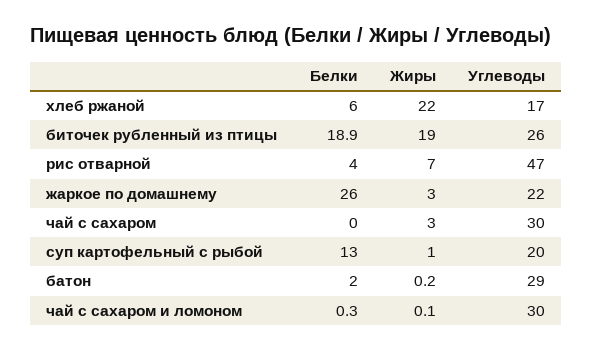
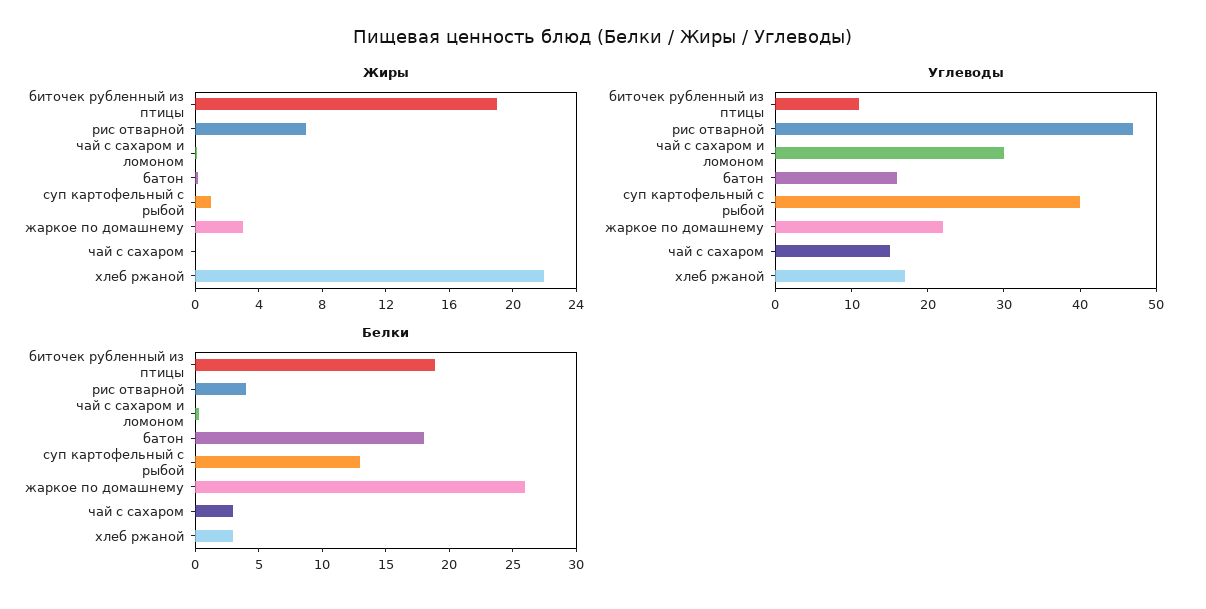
Белки, хлеб ржаной: 6 -> 3
Углеводы, биточек рубленный из птицы: 26 -> 10
Белки, чай с сахаром: 0 -> 3
Жиры, чай с сахаром: 3 -> 0
Углеводы, чай с сахаром: 30 -> 15
Углеводы, суп картофельный с рыбой: 20 -> 40
Белки, батон: 2 -> 18
Углеводы, батон: 29 -> 15

